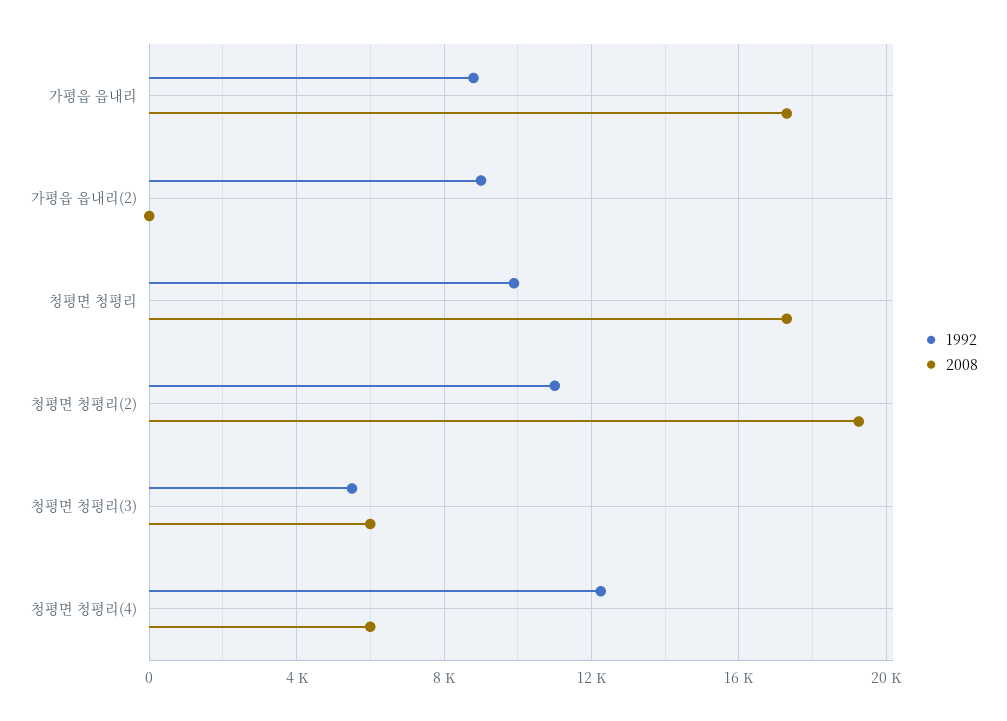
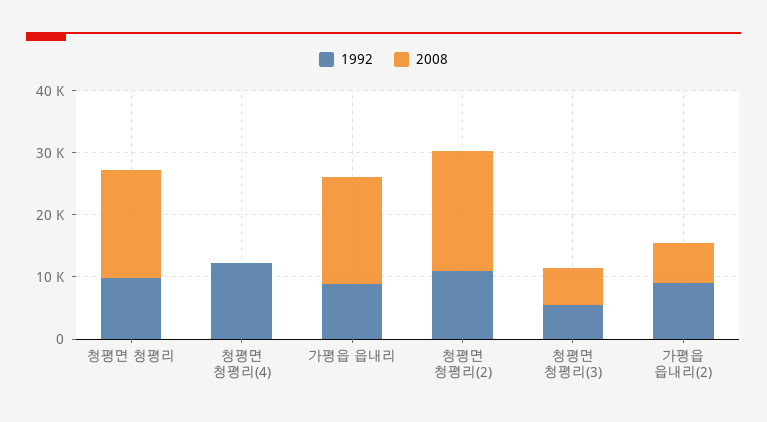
2008, 가평읍 읍내리(2): 0 -> 6000
2008, 청평면 청평리(4): 6000 -> 0

